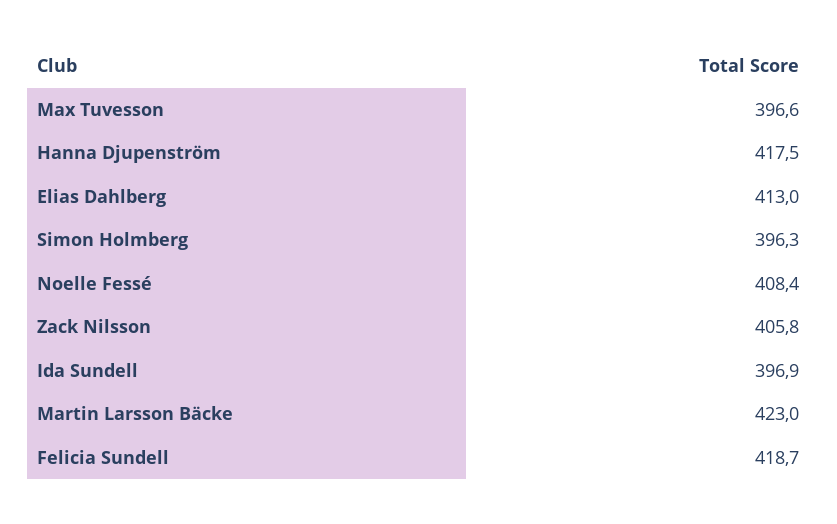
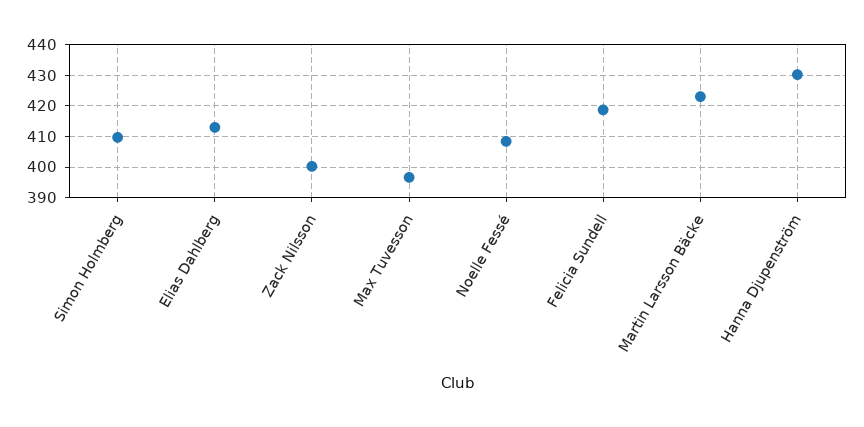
Hanna Djupenström: 417.5 -> 430
Simon Holmberg: 396.3 -> 410
Zack Nilsson: 405.8 -> 400
Ida Sundell: 396.9 -> none

